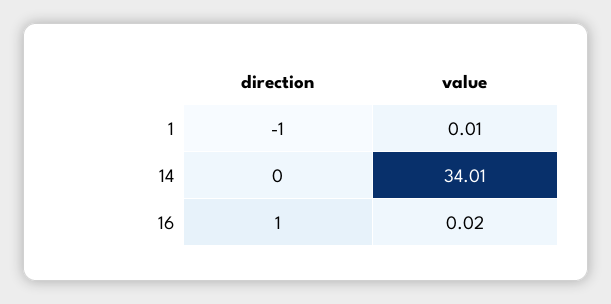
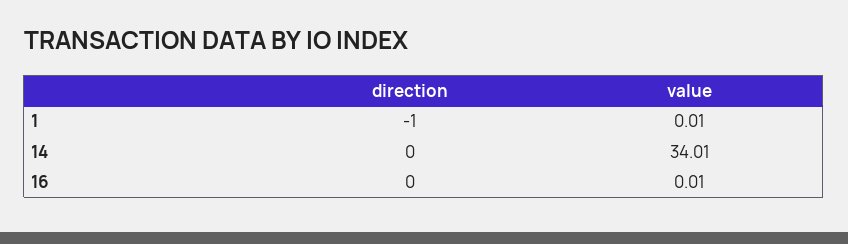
direction, 16: 1 -> 0
value, 16: 0.02 -> 0.01

